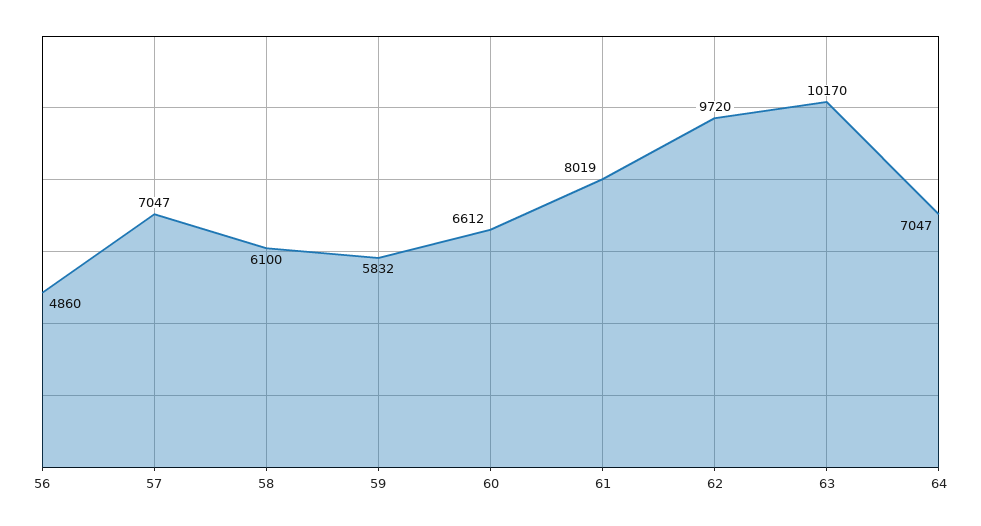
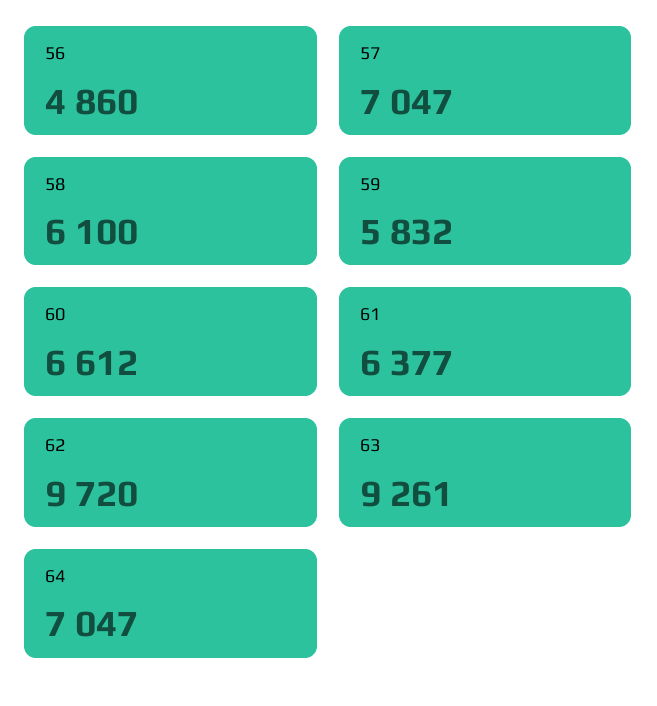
61: 8019 -> 6377
63: 10170 -> 9261

